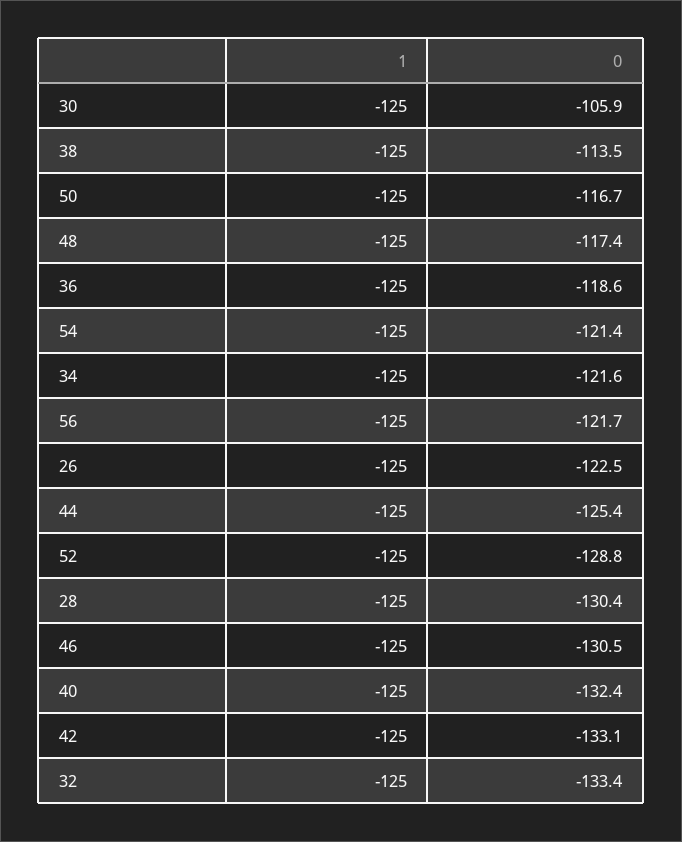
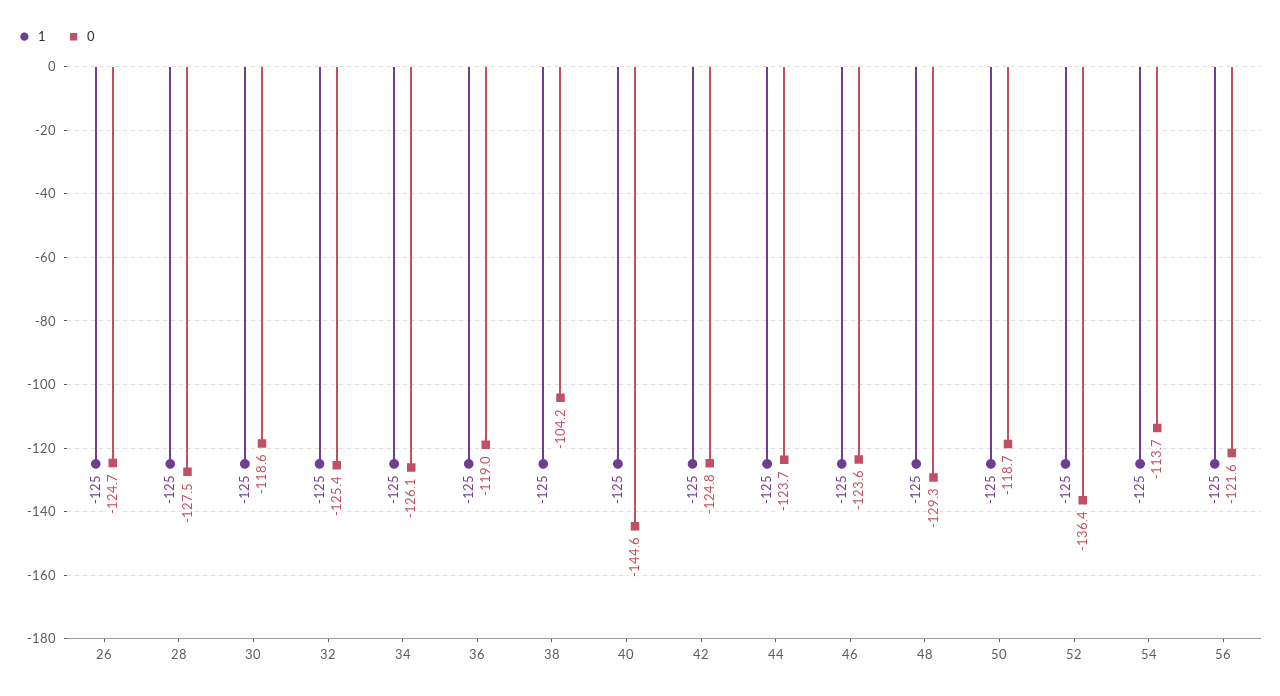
0, 30: -105.9 -> -118.6
0, 38: -113.5 -> -104.2
0, 50: -116.7 -> -118.7
0, 48: -117.4 -> -129.3
0, 36: -118.6 -> -119
0, 54: -121.4 -> -113.7
0, 34: -121.6 -> -126.1
0, 56: -121.7 -> -121.6
0, 26: -122.5 -> -124.7
0, 44: -125.4 -> -123.7
0, 52: -128.8 -> -136.4
0, 28: -130.4 -> -127.5
0, 46: -130.5 -> -123.6
0, 40: -132.4 -> -144.6
0, 42: -133.1 -> -124.8
0, 32: -133.4 -> -125.4

